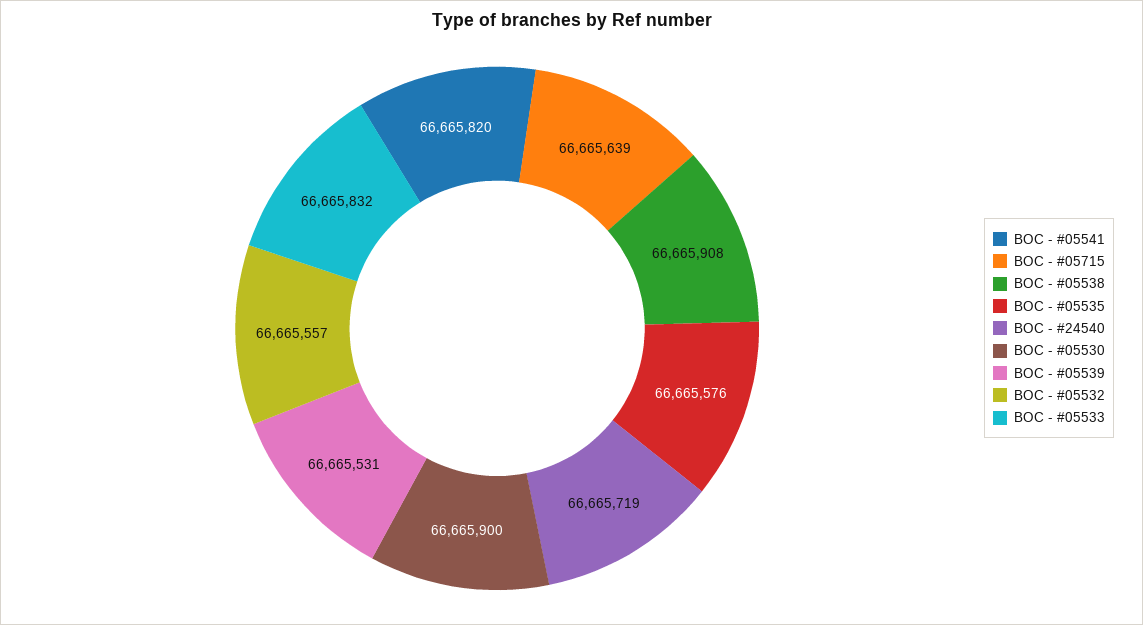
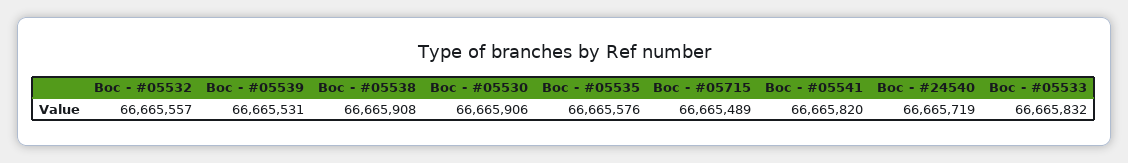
BOC - #05715: 66665639 -> 66665489
BOC - #05530: 66665900 -> 66665906

